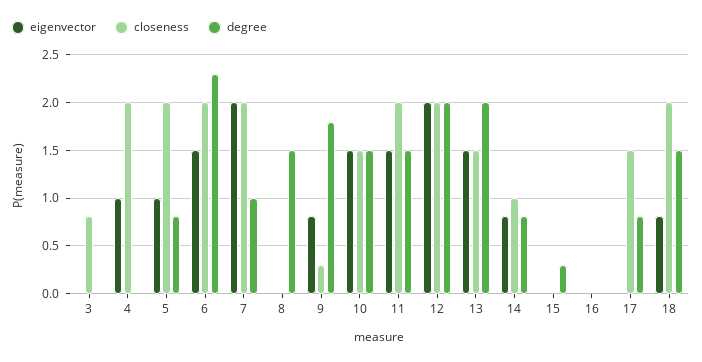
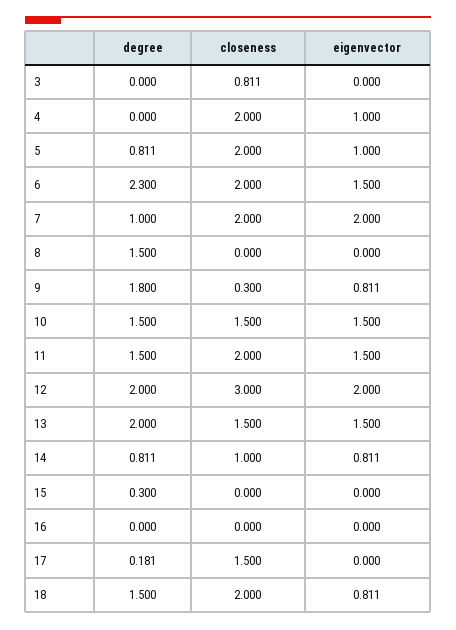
closeness, 12: 2 -> 3
degree, 17: 0.8 -> 0.181

